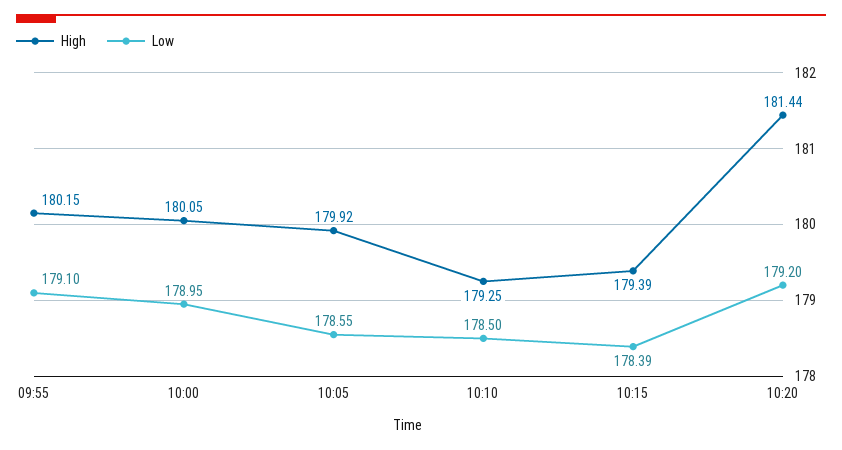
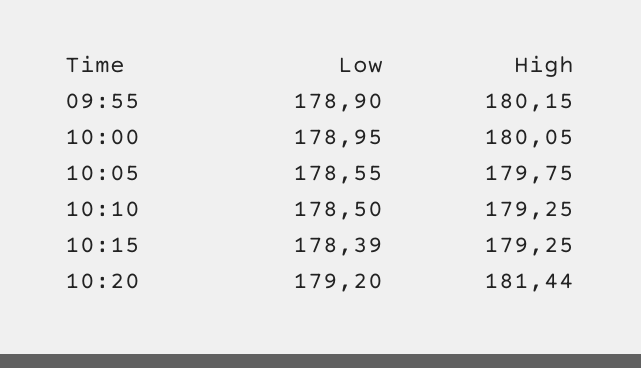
Low, 09:55: 179.1 -> 178.9
High, 10:05: 179.92 -> 179.75
High, 10:15: 179.39 -> 179.25

